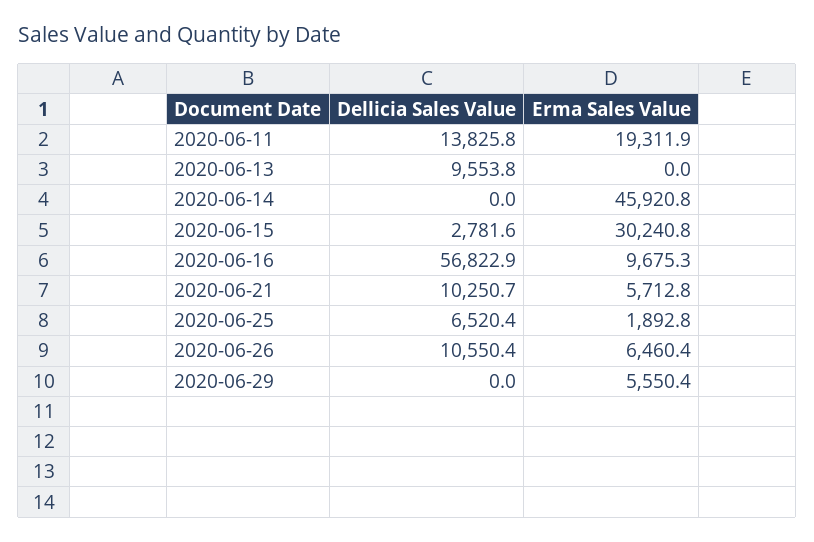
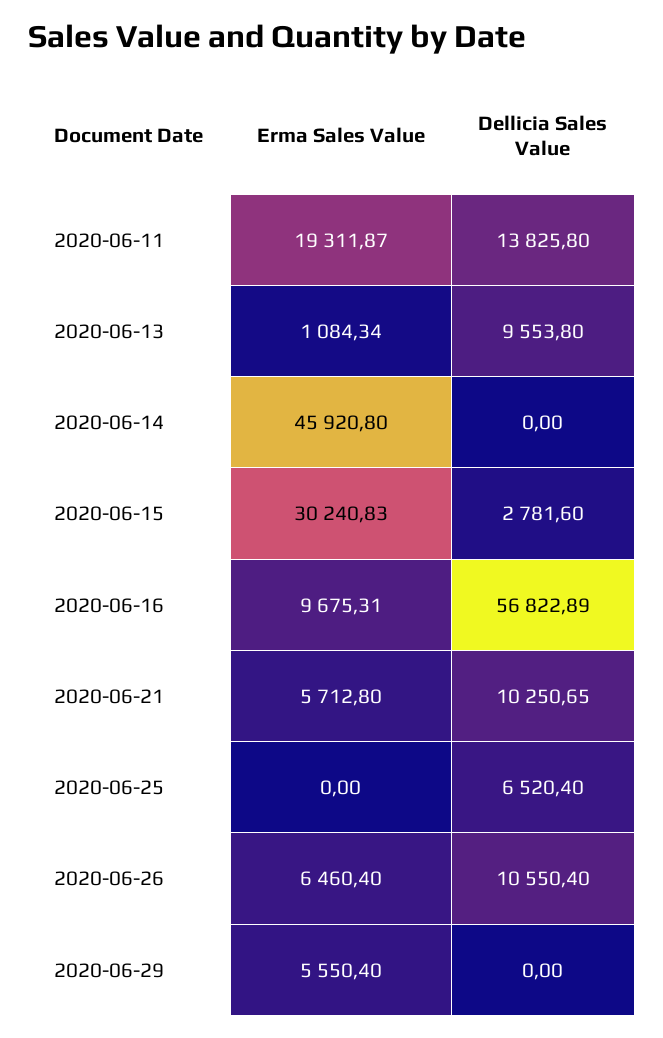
Erma Sales Value, 2020-06-13: 0 -> 1084.34
Erma Sales Value, 2020-06-25: 1892.8 -> 0

